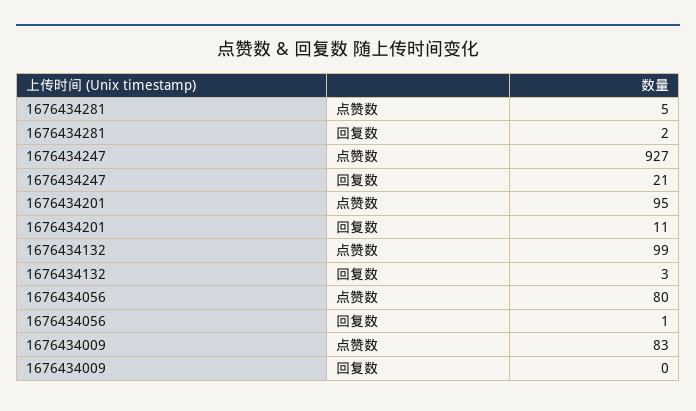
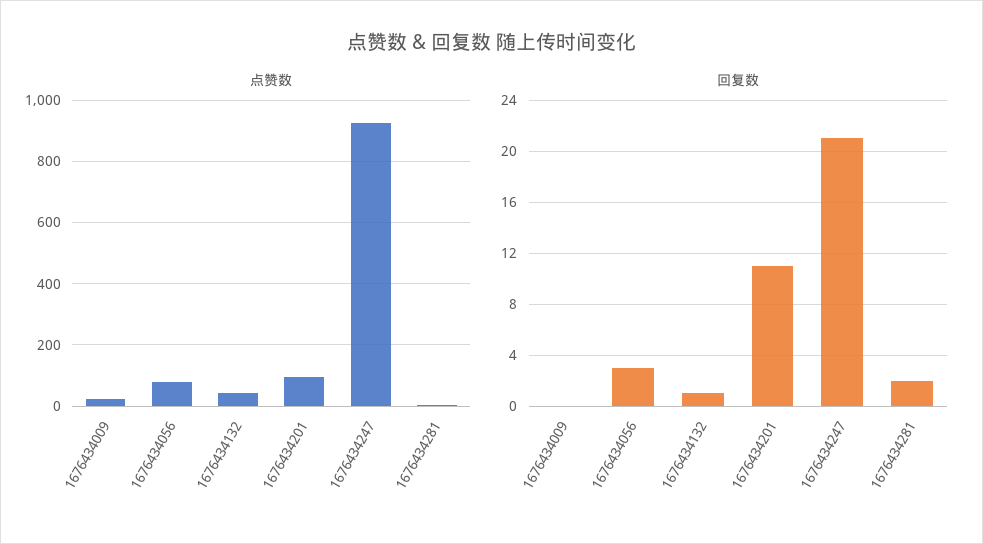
点赞数, 1676434132: 99 -> 40
回复数, 1676434132: 3 -> 1
回复数, 1676434056: 1 -> 3
点赞数, 1676434009: 83 -> 20

